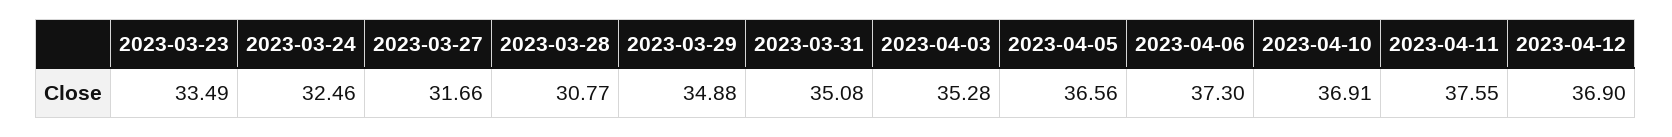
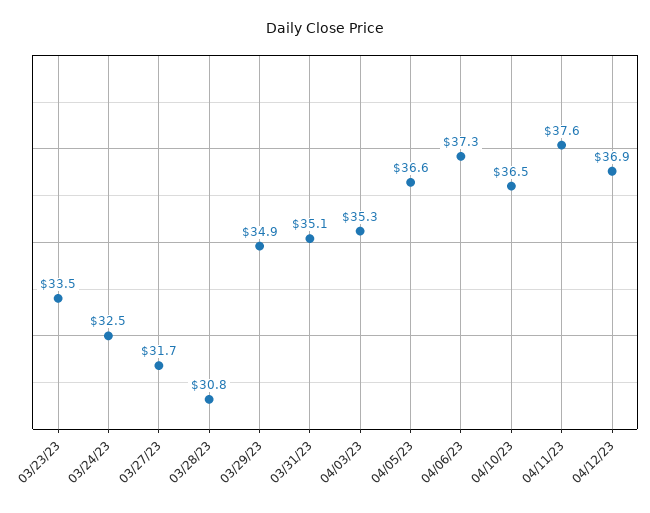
2023-04-10: 36.91 -> 36.5

